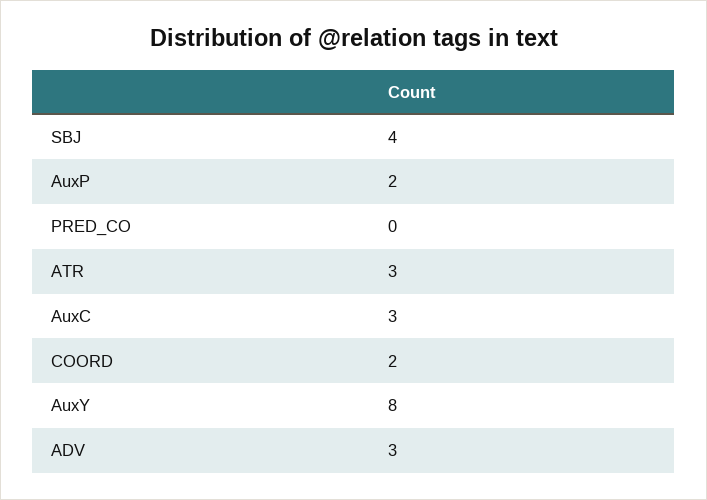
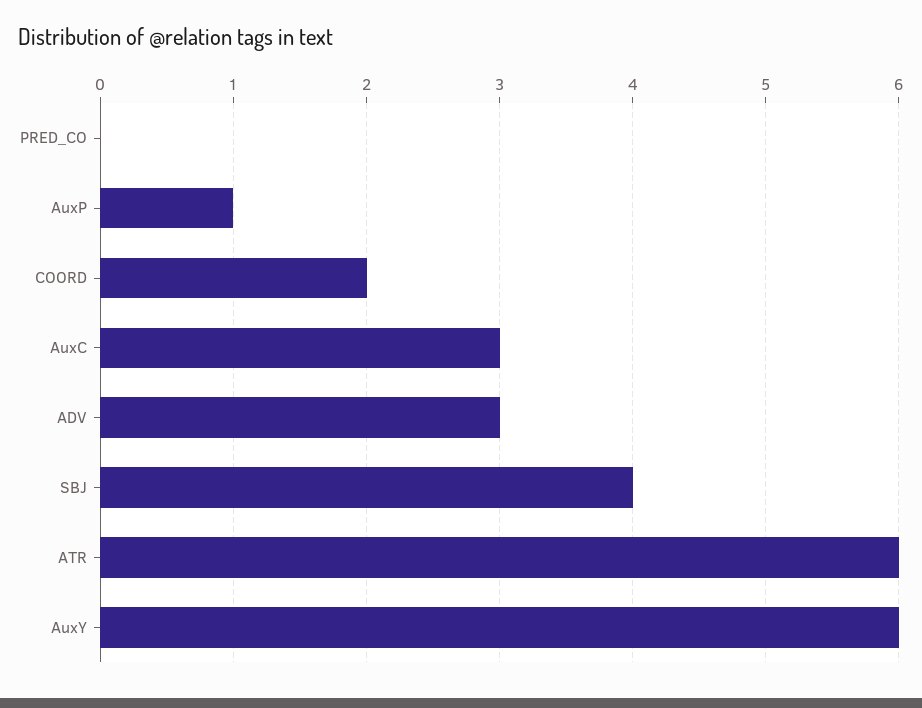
AuxP: 2 -> 1
ATR: 3 -> 6
AuxY: 8 -> 6

